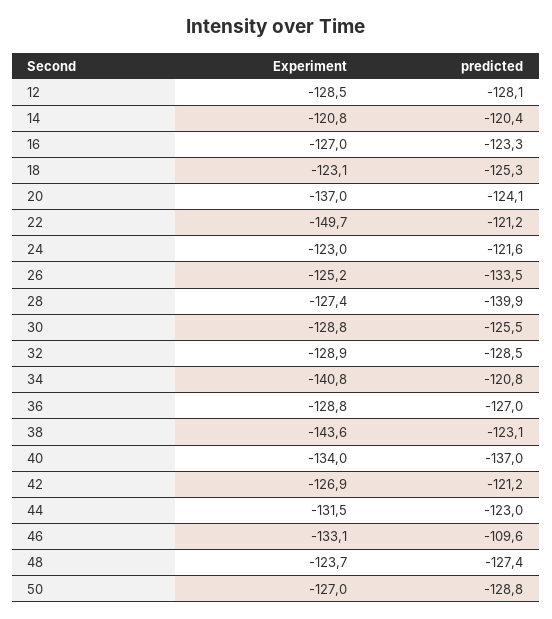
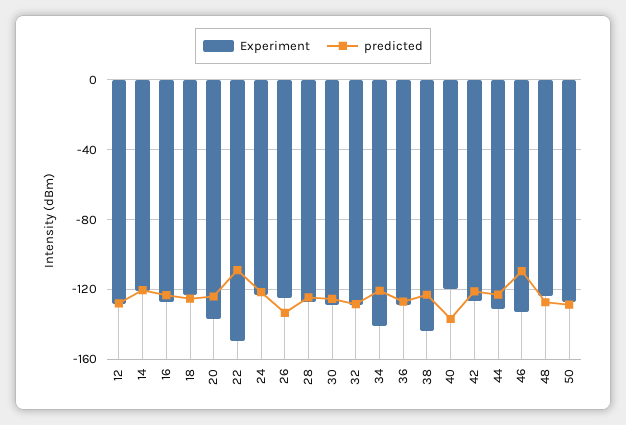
predicted, 22: -121.2 -> -110
predicted, 28: -139.9 -> -125
Experiment, 40: -134 -> -120

